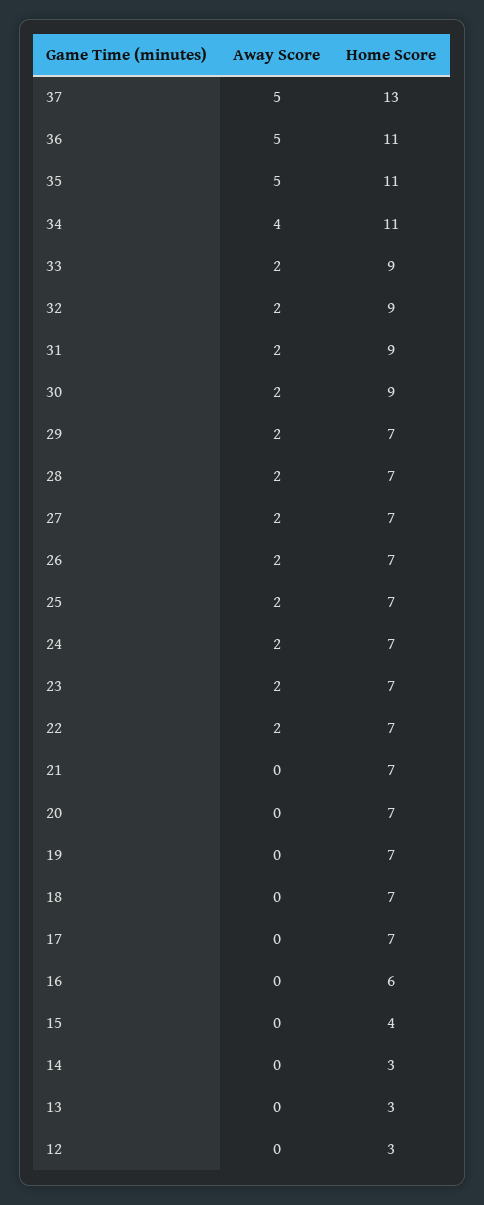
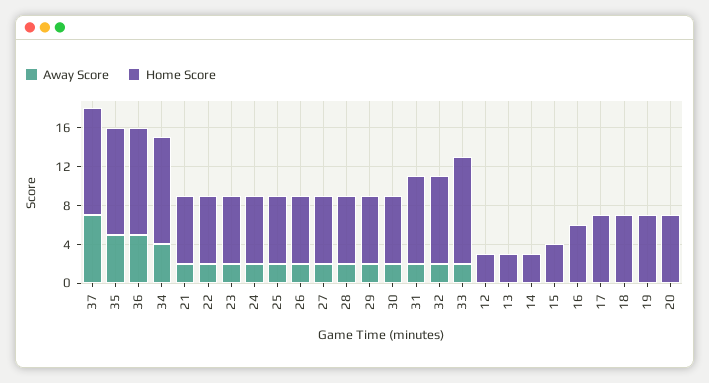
Away Score, 37: 5 -> 7
Home Score, 37: 13 -> 11
Home Score, 33: 9 -> 11
Home Score, 30: 9 -> 7
Away Score, 21: 0 -> 2

